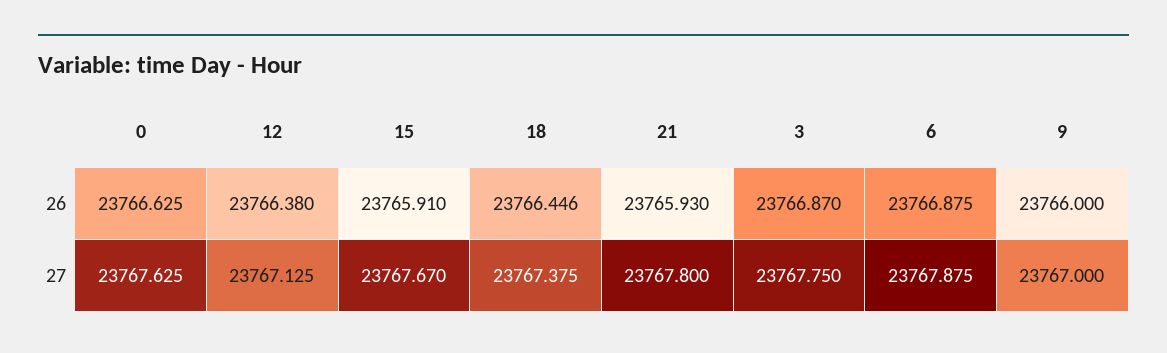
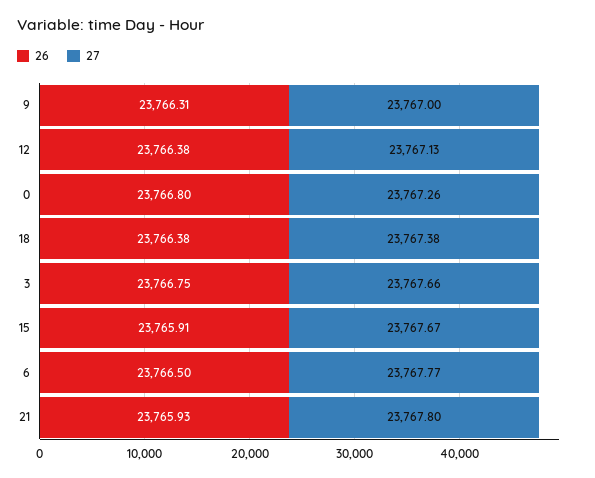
26, 0: 23766.625 -> 23766.8
26, 18: 23766.446 -> 23766.38
26, 3: 23766.87 -> 23766.75
26, 6: 23766.875 -> 23766.5
26, 9: 23766 -> 23766.31
27, 0: 23767.625 -> 23767.26
27, 3: 23767.75 -> 23767.66
27, 6: 23767.875 -> 23767.77

